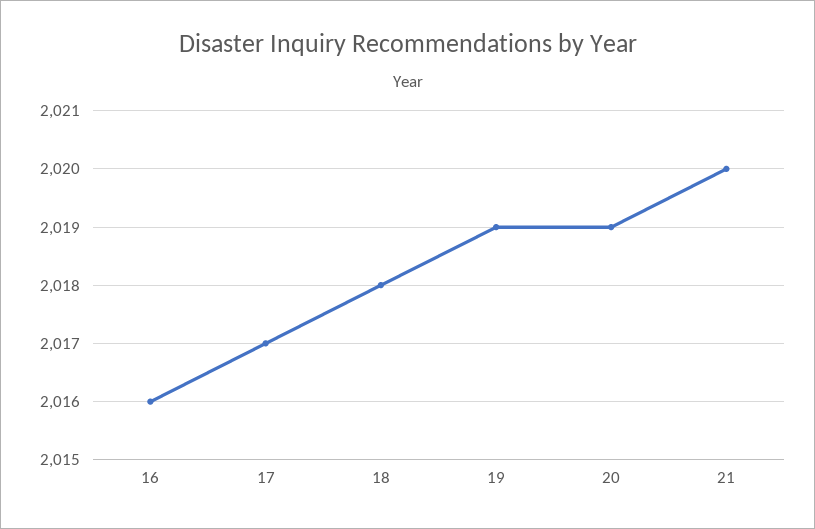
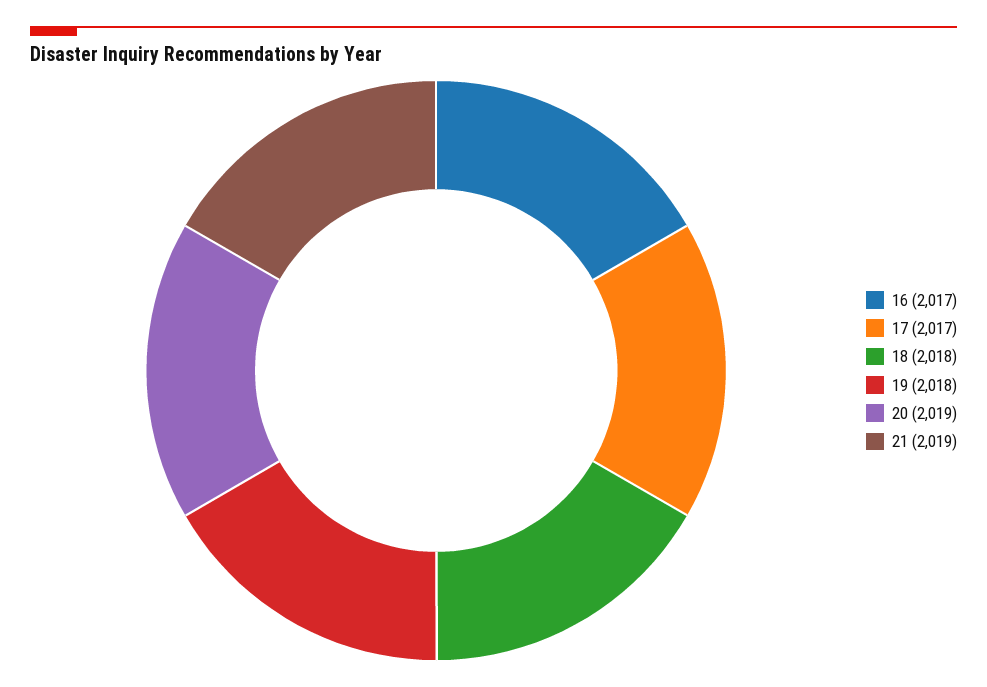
16: 2016 -> 2017
19: 2019 -> 2018
21: 2020 -> 2019

